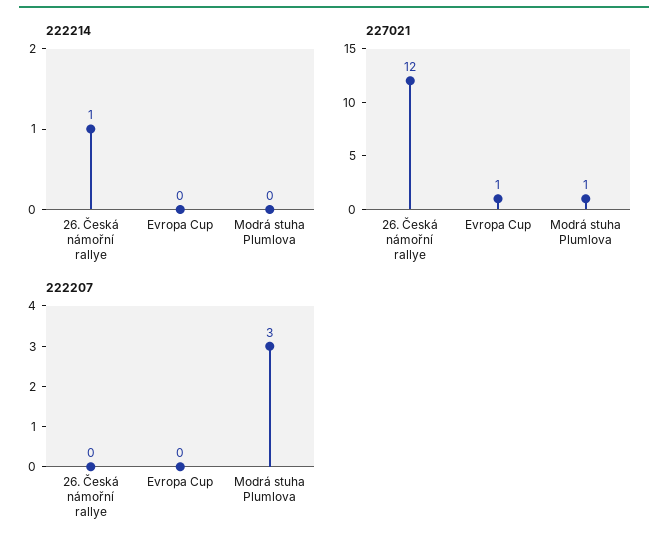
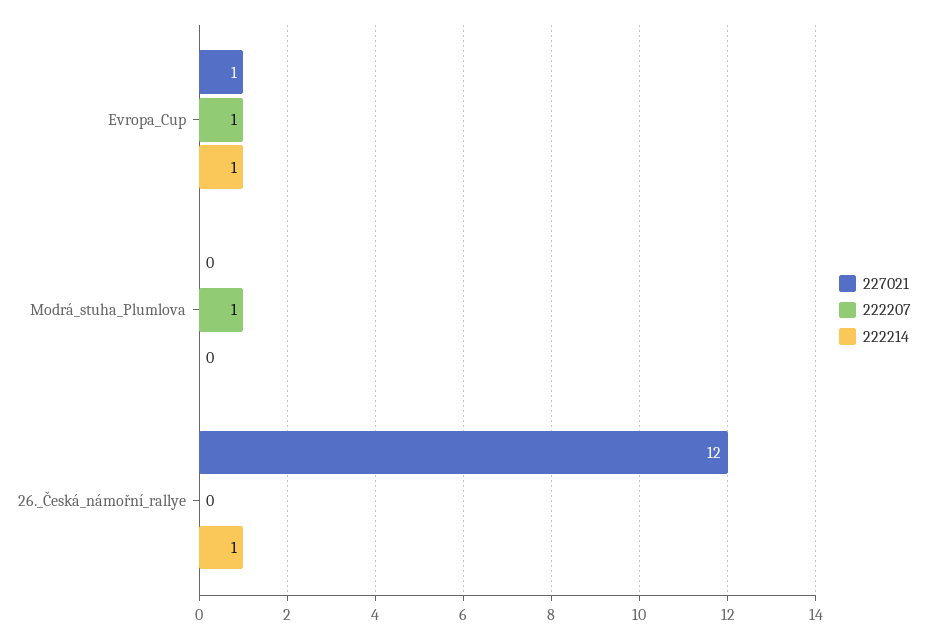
222214, Evropa Cup: 0 -> 1
227021, Modrá stuha Plumlova: 1 -> 0
222207, Evropa Cup: 0 -> 1
222207, Modrá stuha Plumlova: 3 -> 1

